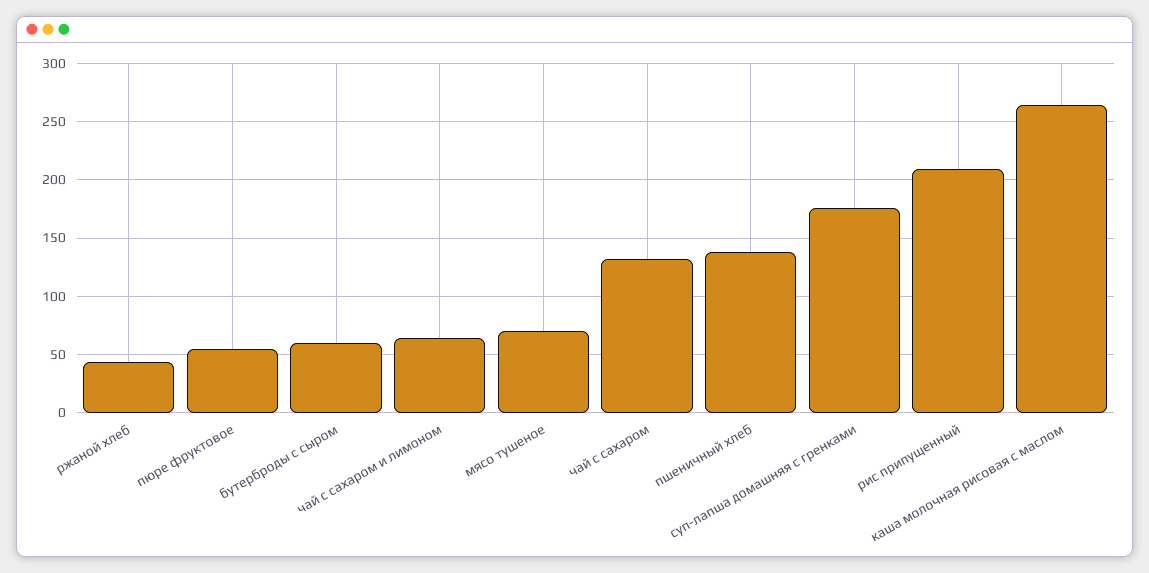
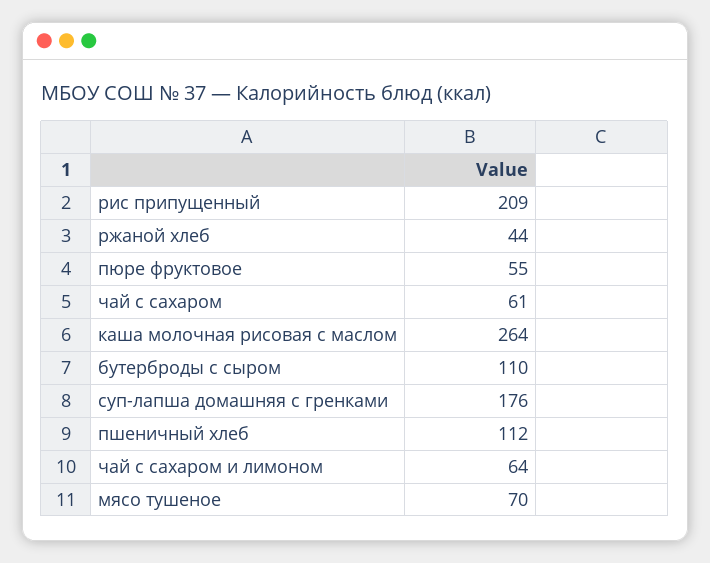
бутерброды с сыром: 60 -> 110
чай с сахаром: 130 -> 61
пшеничный хлеб: 140 -> 112

